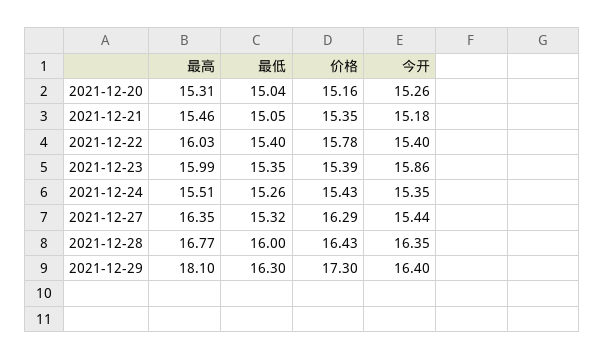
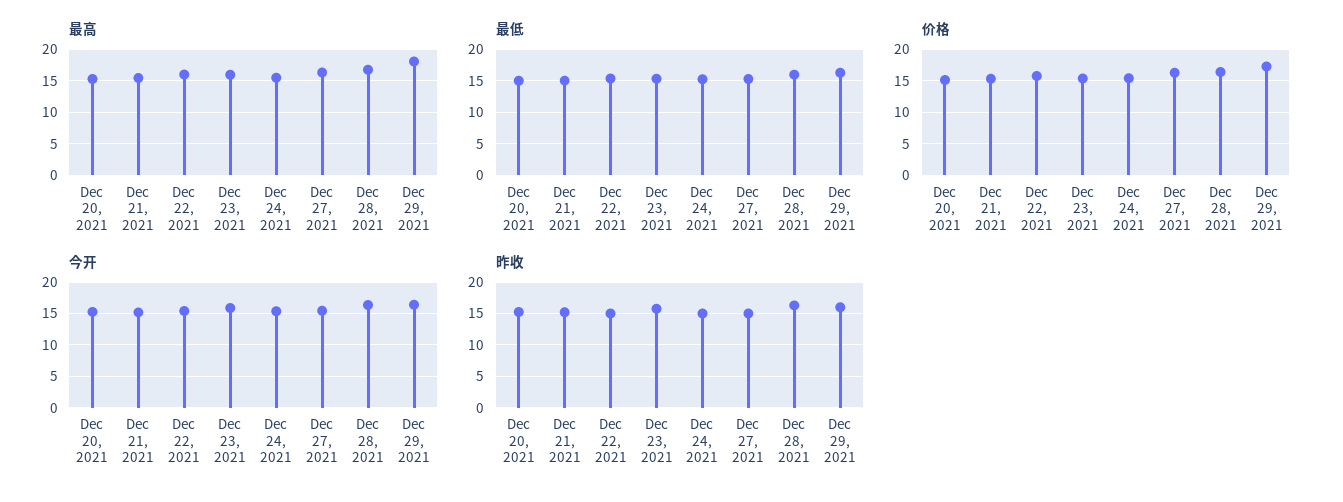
昨收, 2021-12-20: none -> 15
昨收, 2021-12-21: none -> 15
昨收, 2021-12-22: none -> 15
昨收, 2021-12-23: none -> 16
昨收, 2021-12-24: none -> 15
昨收, 2021-12-27: none -> 15
昨收, 2021-12-28: none -> 16
昨收, 2021-12-29: none -> 16

